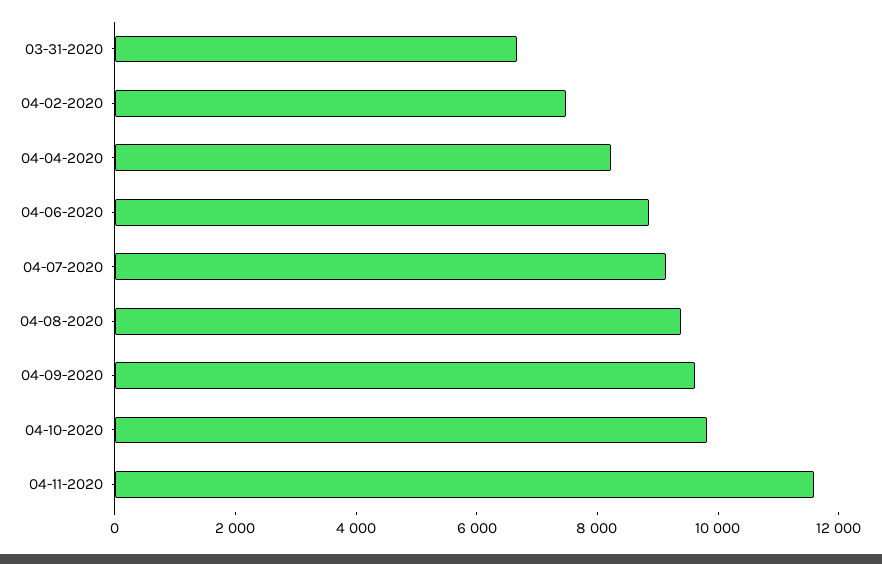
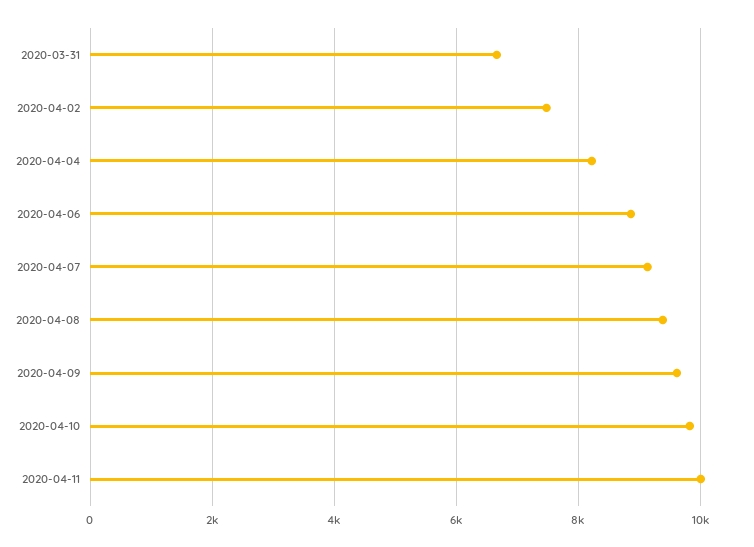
04-11-2020: 11500 -> 10000

